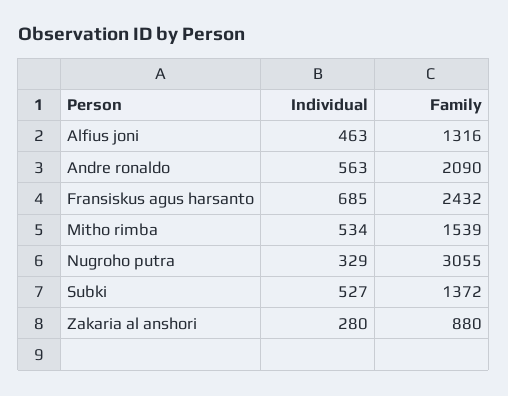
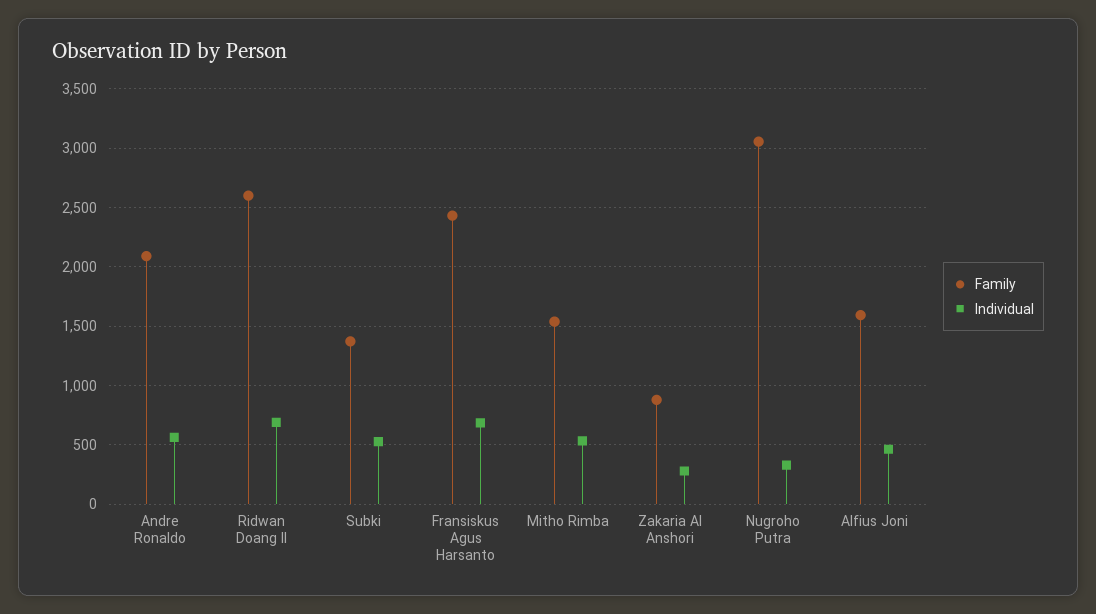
Family, Alfius joni: 1316 -> 1600
Family, Ridwan Doang II: none -> 2600
Individual, Ridwan Doang II: none -> 700

